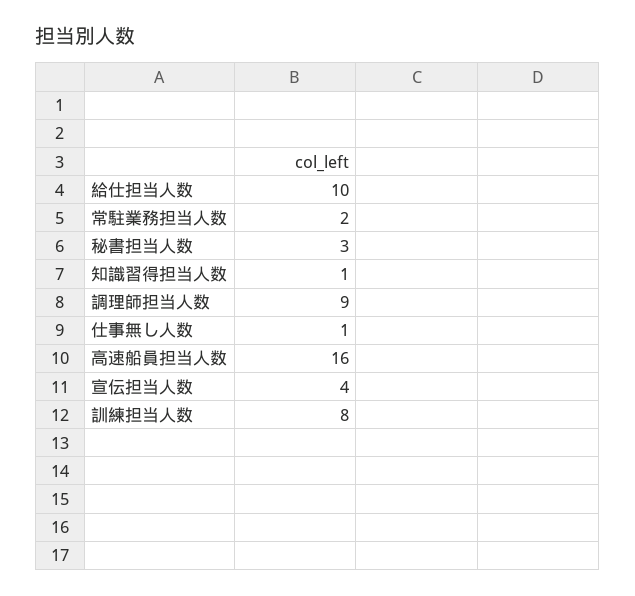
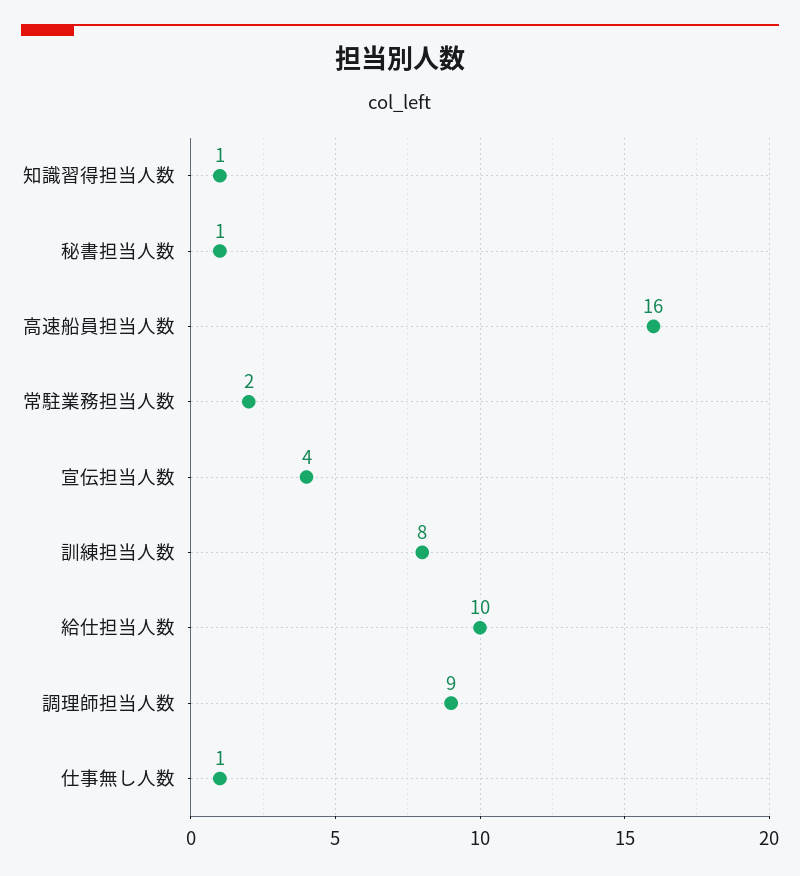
秘書担当人数: 3 -> 1

